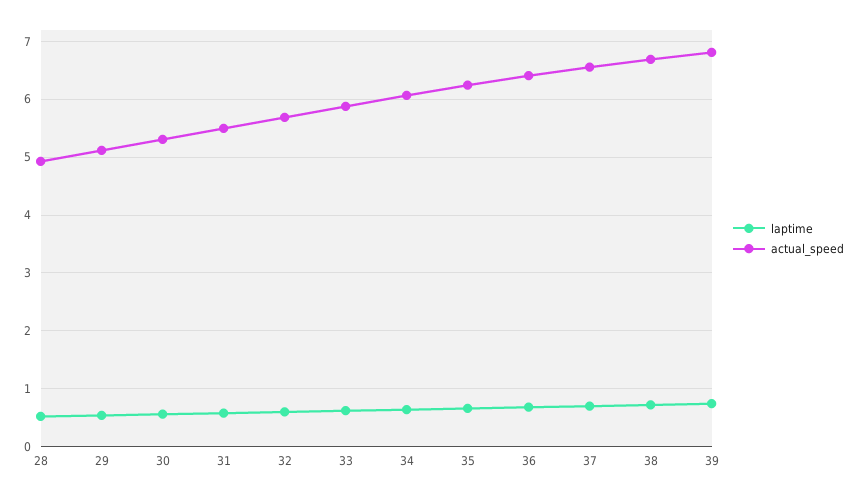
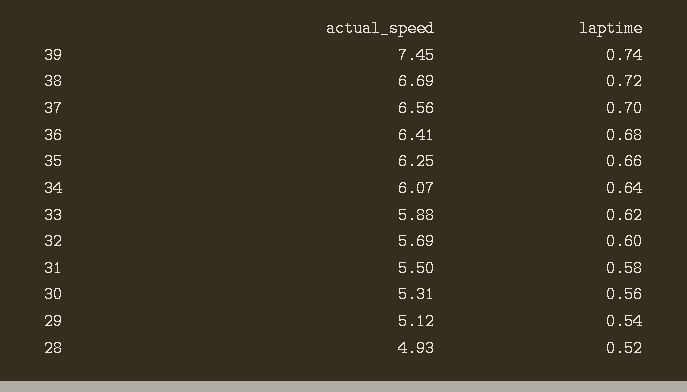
actual_speed, 39: 6.8 -> 7.45

